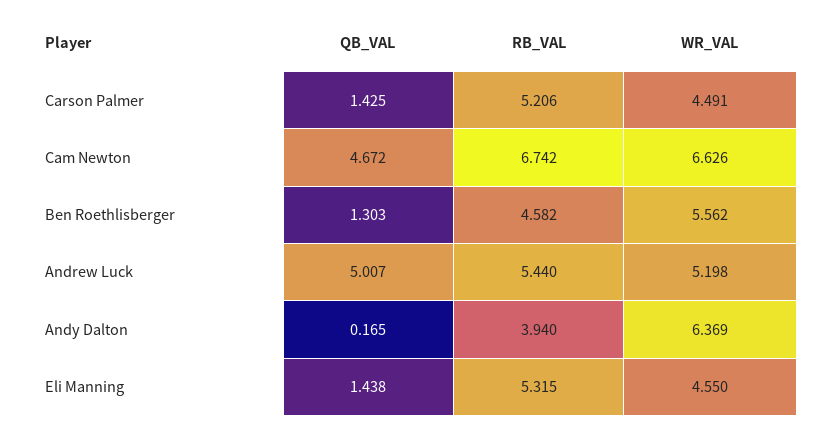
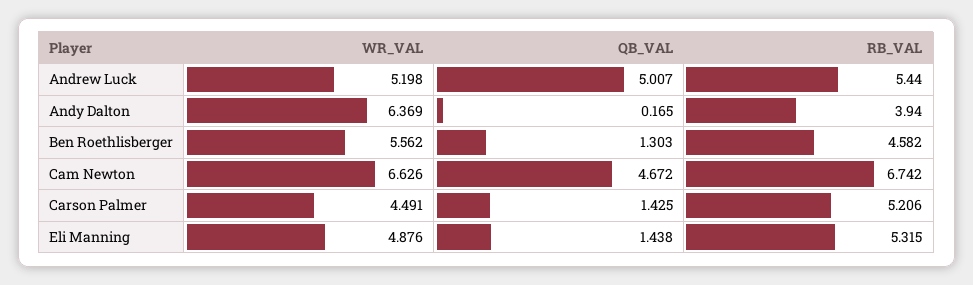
WR_VAL, Eli Manning: 4.55 -> 4.876

